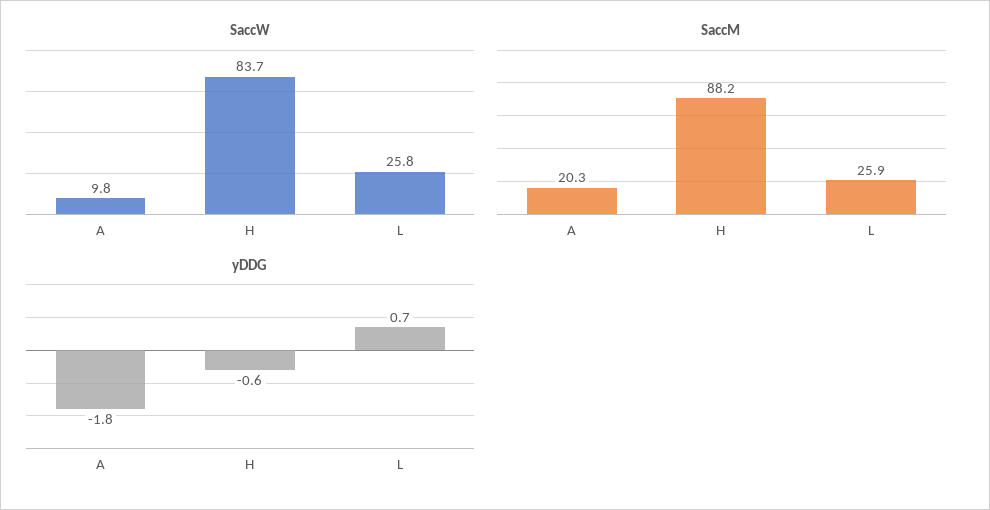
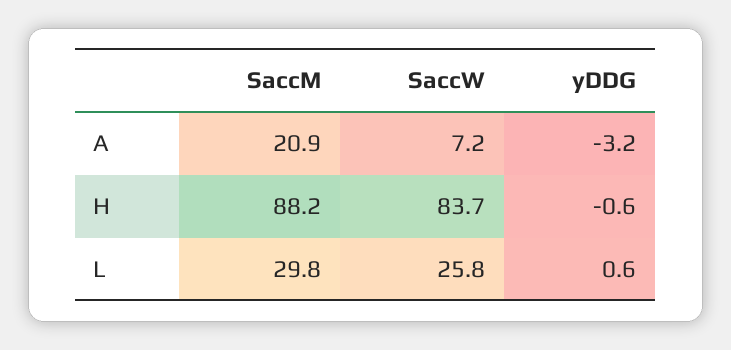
SaccW, A: 9.8 -> 7.2
SaccM, A: 20.3 -> 20.9
SaccM, L: 25.9 -> 29.8
yDDG, A: -1.8 -> -3.2
yDDG, L: 0.7 -> 0.6

